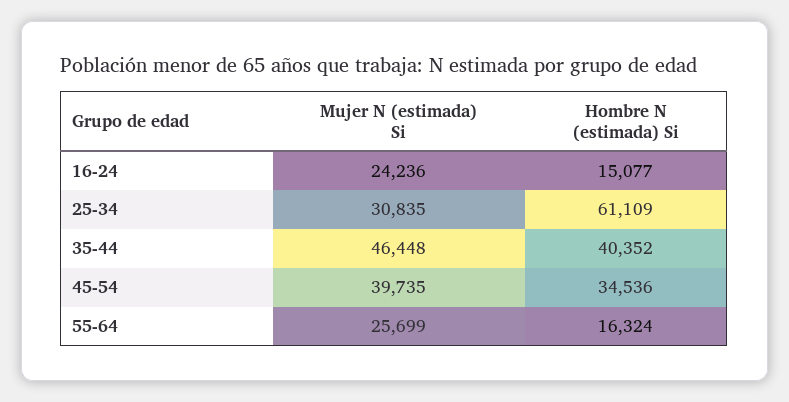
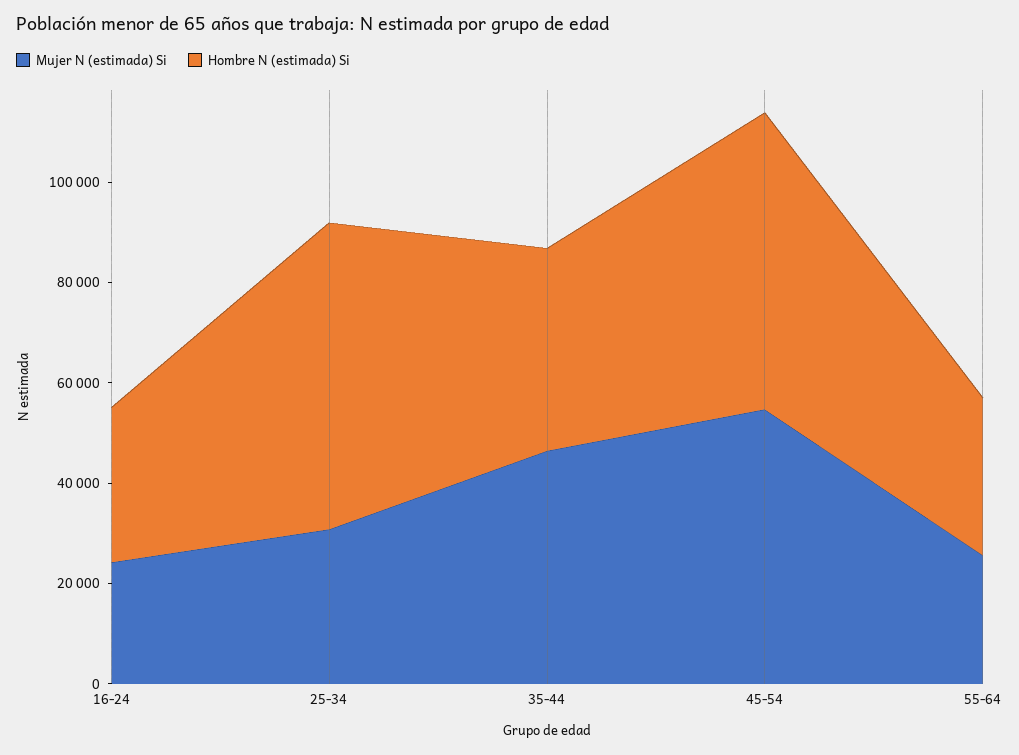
Hombre N (estimada) Si, 16-24: 15077 -> 30000
Mujer N (estimada) Si, 45-54: 39735 -> 55000
Hombre N (estimada) Si, 45-54: 34536 -> 60000
Hombre N (estimada) Si, 55-64: 16324 -> 30000

